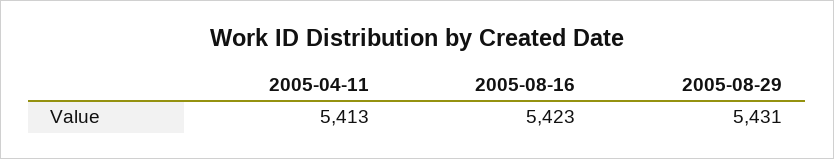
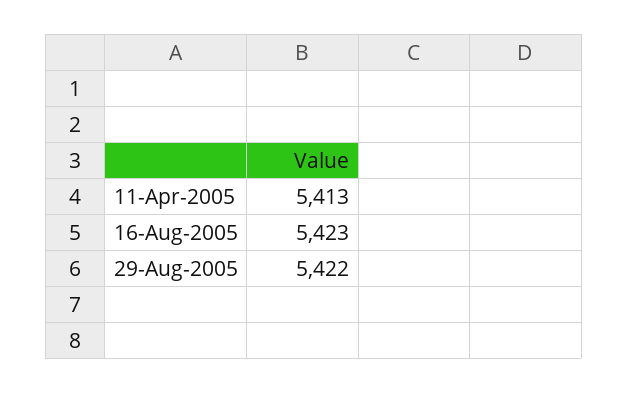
2005-08-29: 5431 -> 5422

